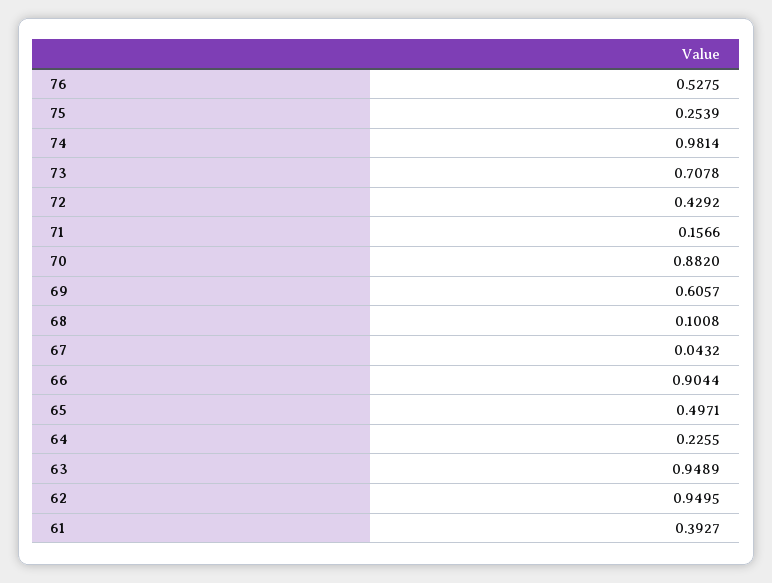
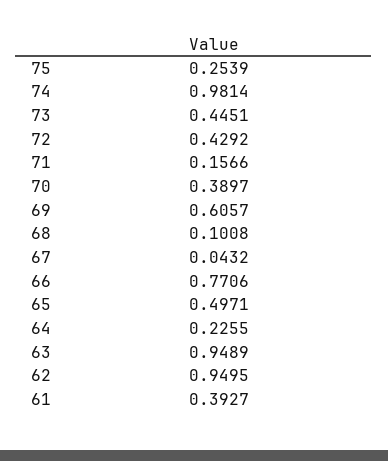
76: 0.5275 -> none
73: 0.7078 -> 0.4451
70: 0.882 -> 0.3897
66: 0.9044 -> 0.7706

